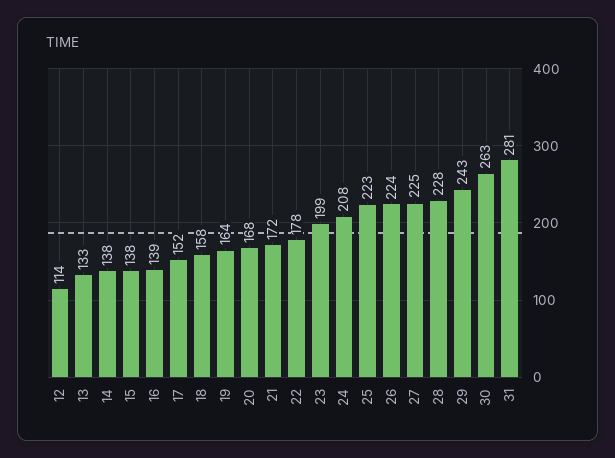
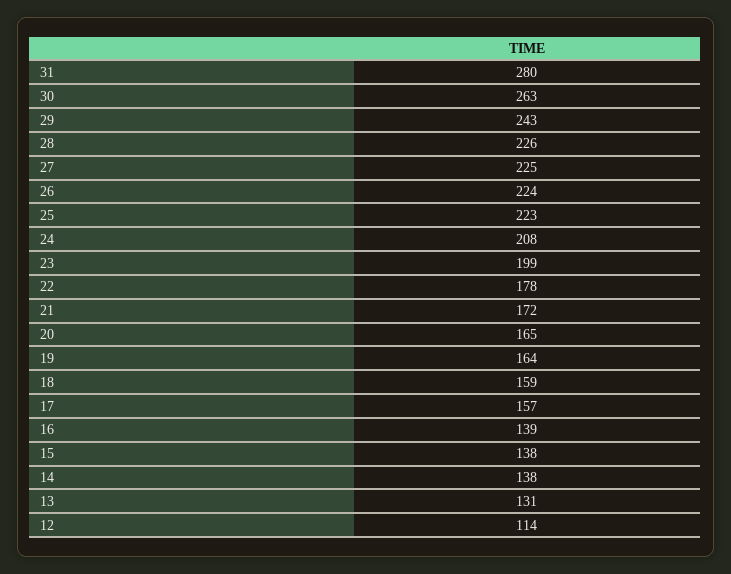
13: 133 -> 131
17: 152 -> 157
18: 158 -> 159
20: 168 -> 165
28: 228 -> 226
31: 281 -> 280

